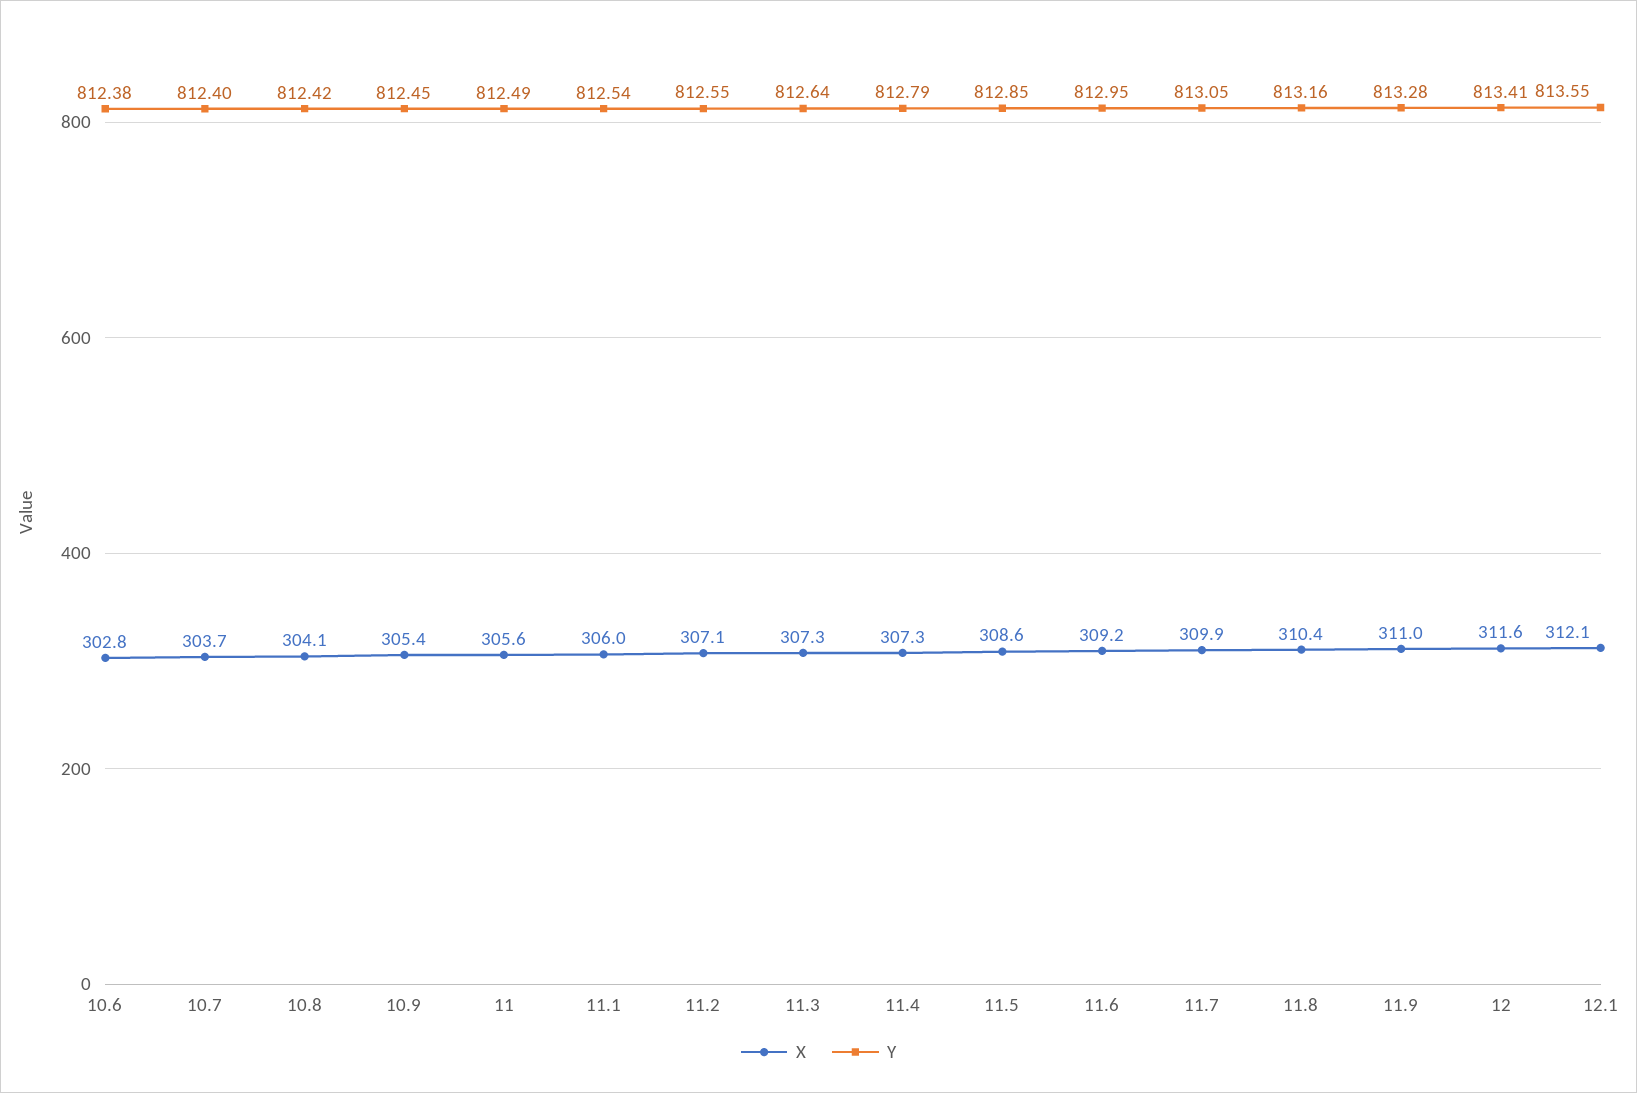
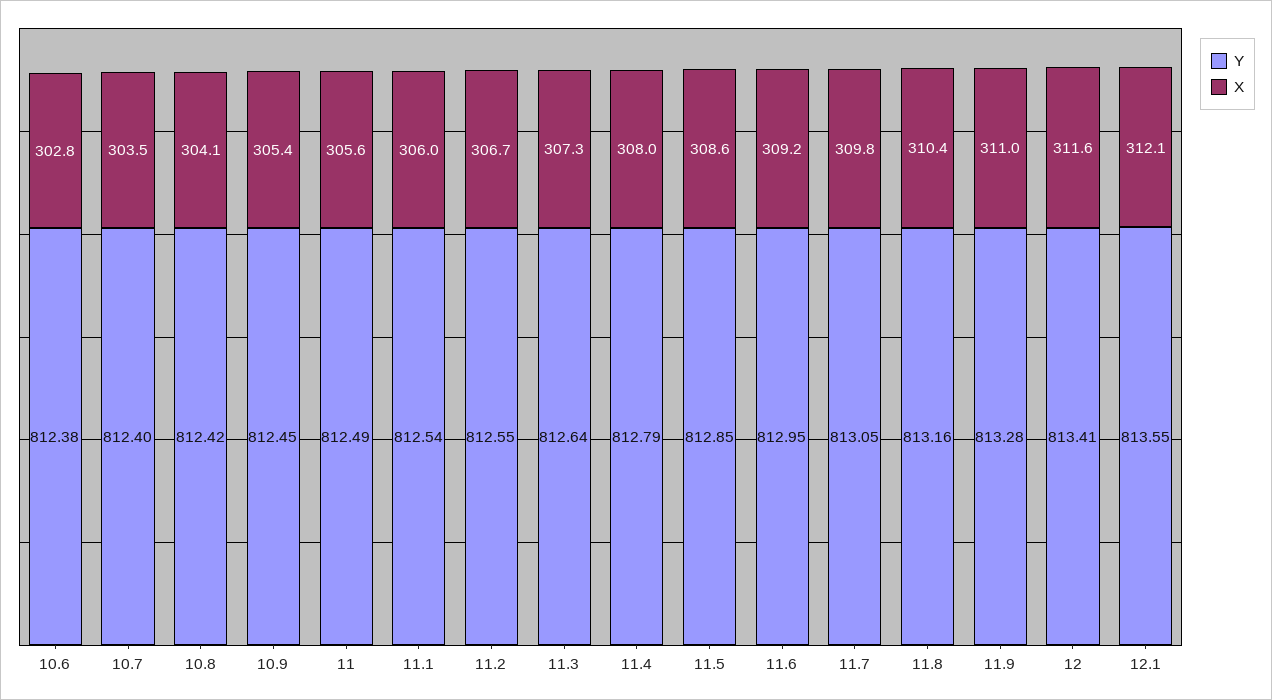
X, 10.7: 303.7 -> 303.5
X, 11.2: 307.1 -> 306.7
X, 11.4: 307.3 -> 308
X, 11.7: 309.9 -> 309.8

